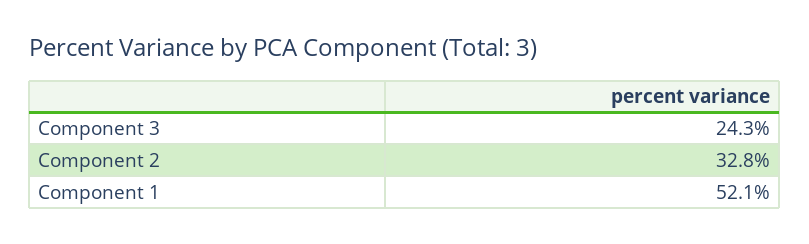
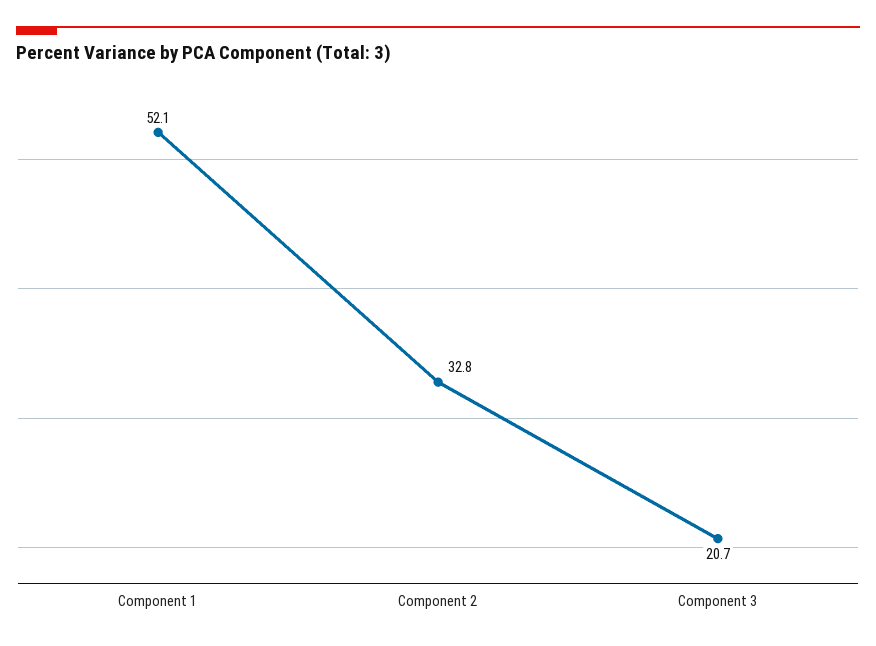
Component 3: 24.3 -> 20.7

